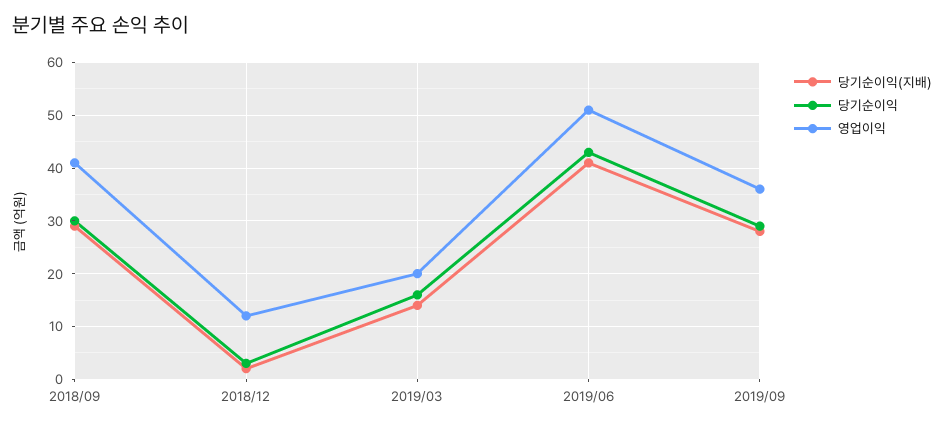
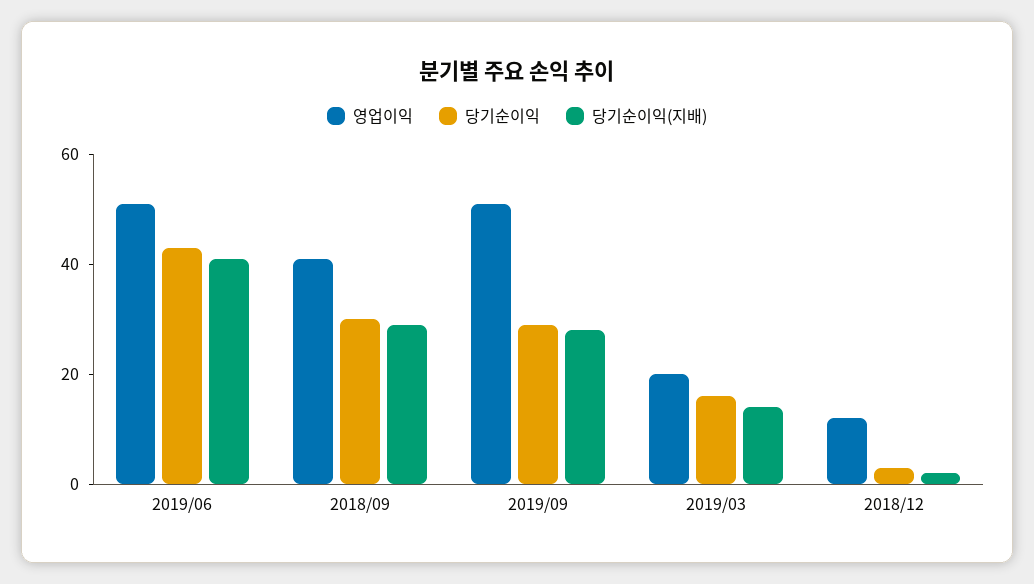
영업이익, 2019/09: 35 -> 50

